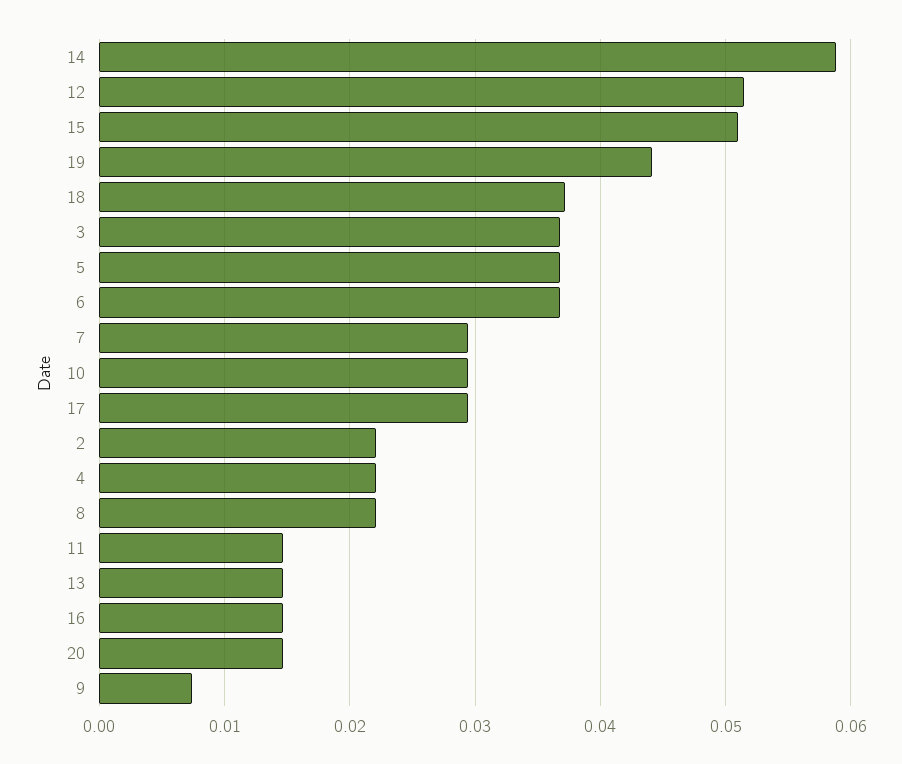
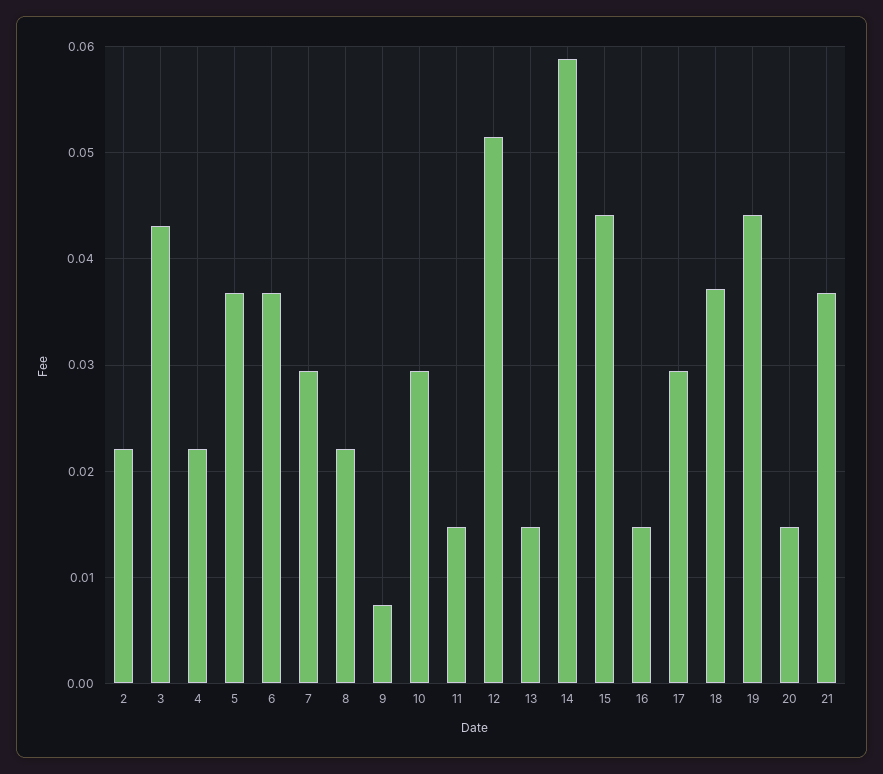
15: 0.051 -> 0.044
3: 0.037 -> 0.043
21: none -> 0.037

